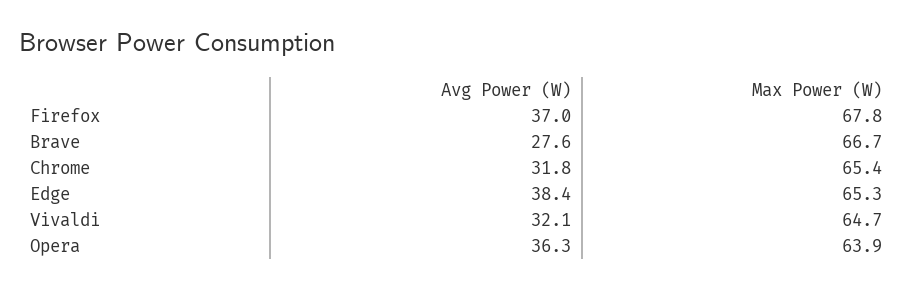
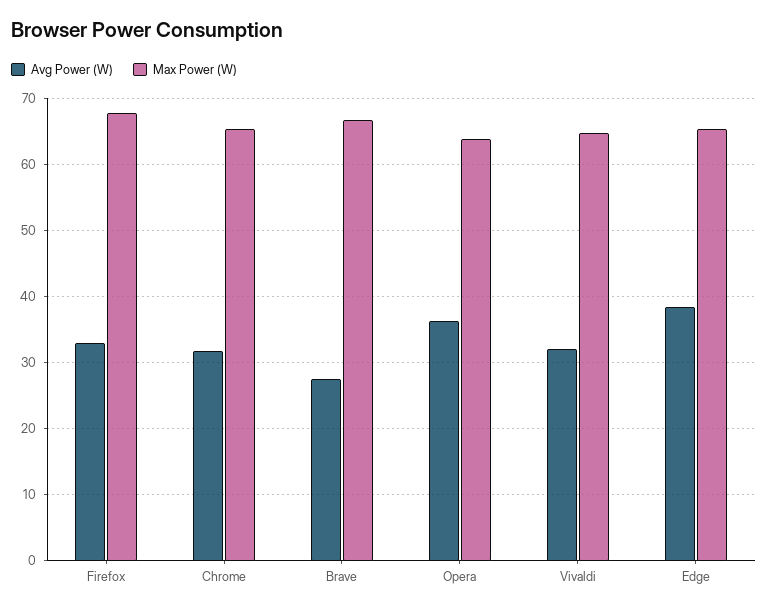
Avg Power (W), Firefox: 37 -> 33

